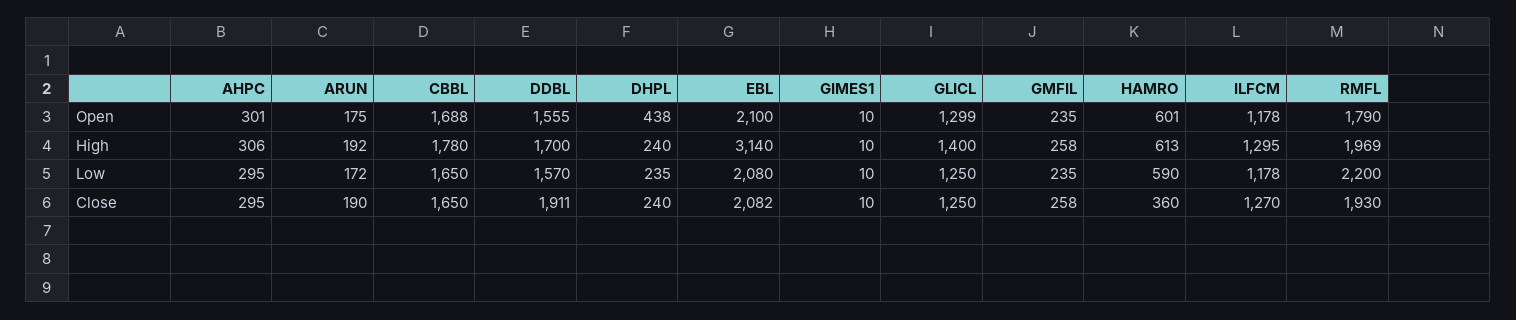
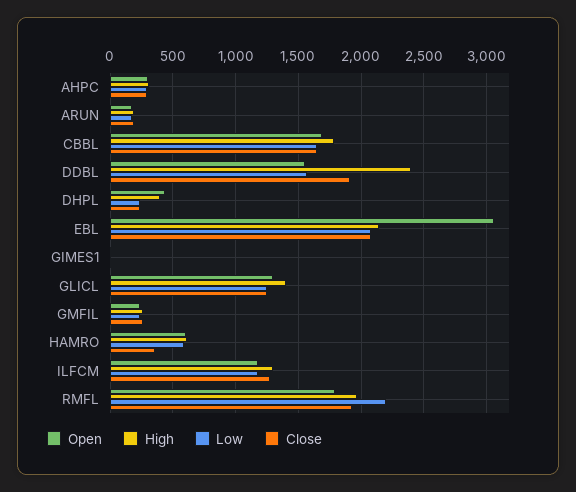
Open, EBL: 2100 -> 3050
High, DDBL: 1700 -> 2400
High, DHPL: 240 -> 400
High, EBL: 3140 -> 2150

